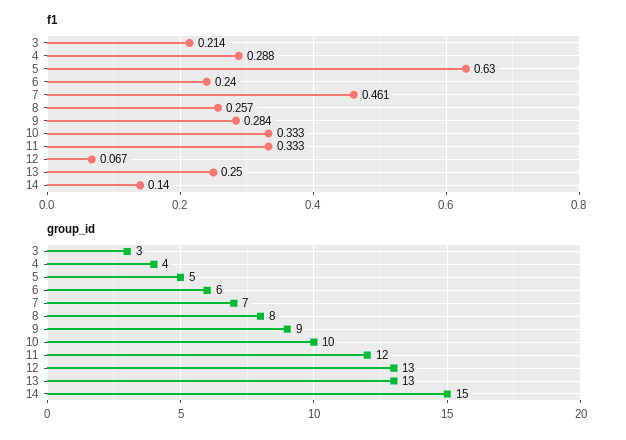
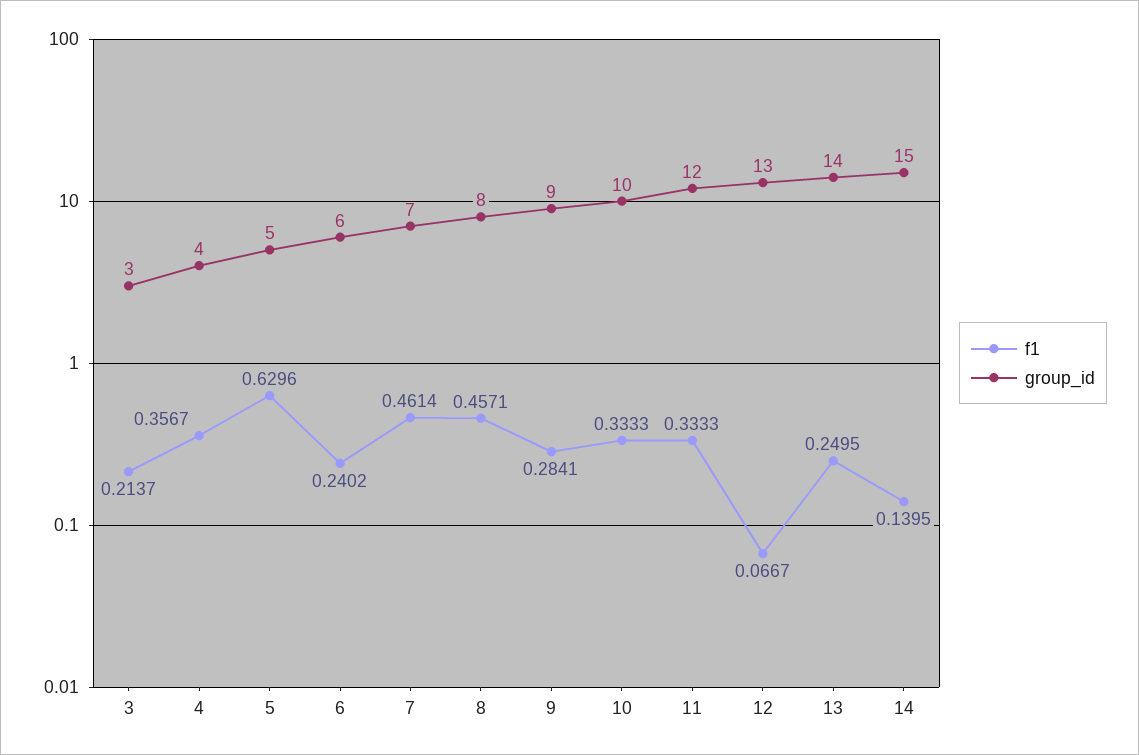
f1, 4: 0.288 -> 0.3567
f1, 8: 0.257 -> 0.4571
group_id, 13: 13 -> 14

